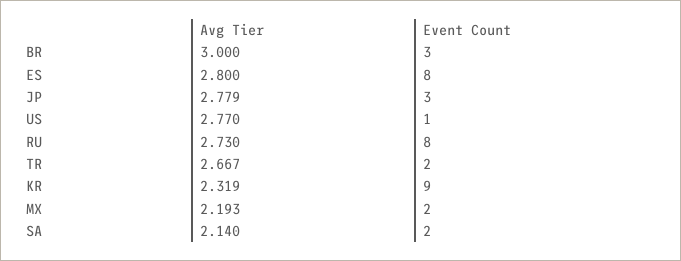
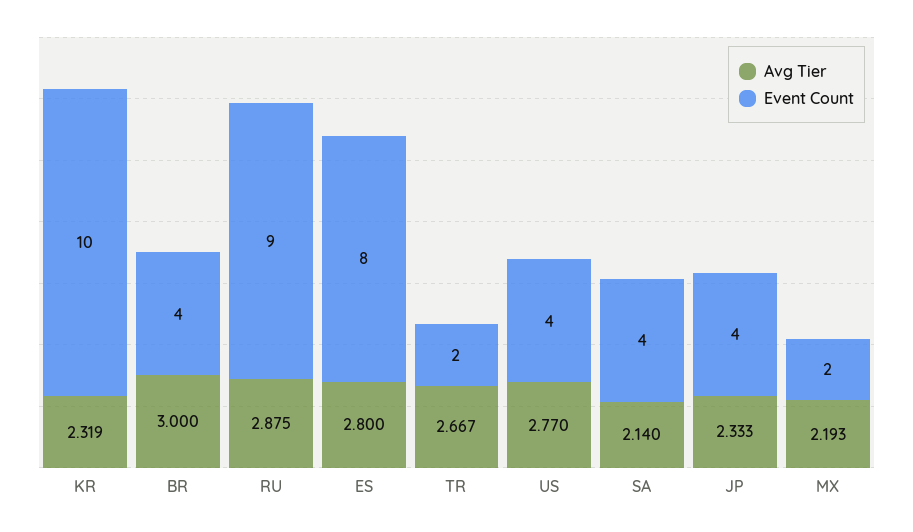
Event Count, BR: 3 -> 4
Avg Tier, JP: 2.779 -> 2.333
Event Count, JP: 3 -> 4
Event Count, US: 1 -> 4
Avg Tier, RU: 2.73 -> 2.875
Event Count, RU: 8 -> 9
Event Count, KR: 9 -> 10
Event Count, SA: 2 -> 4

